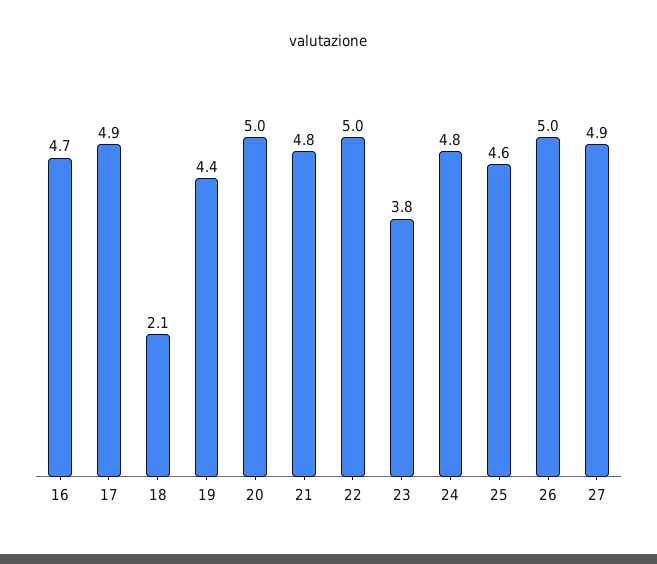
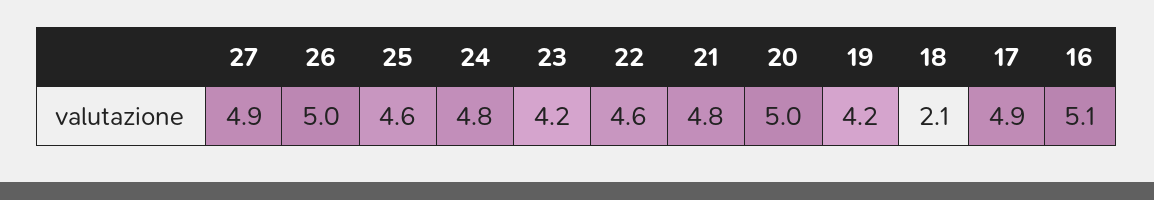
16: 4.7 -> 5.1
19: 4.4 -> 4.2
22: 5 -> 4.6
23: 3.8 -> 4.2

